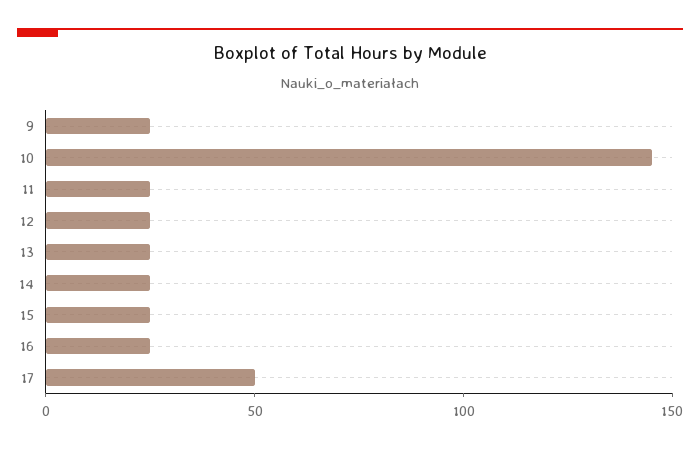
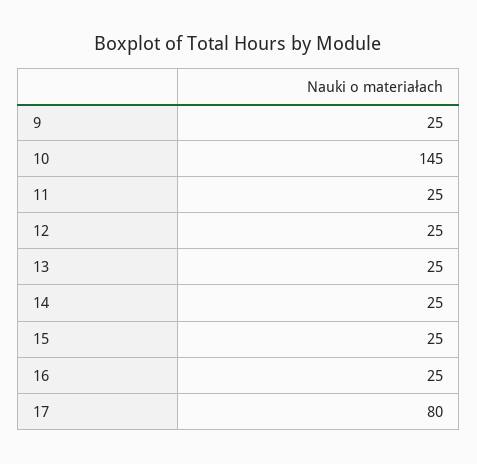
17: 50 -> 80

